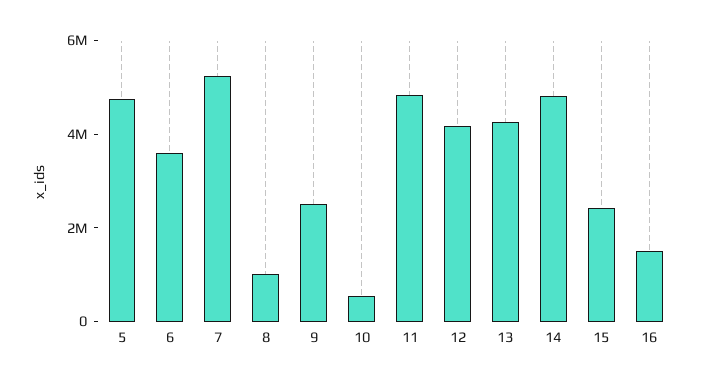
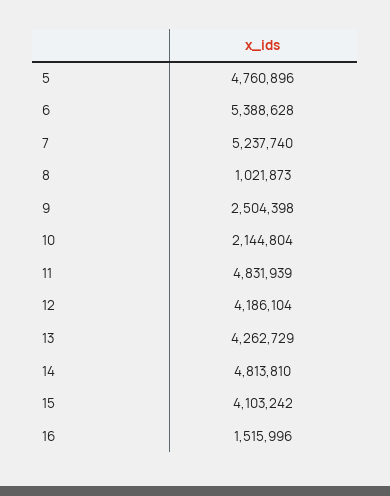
6: 3500000 -> 5388628
10: 500000 -> 2144804
15: 2500000 -> 4103242

